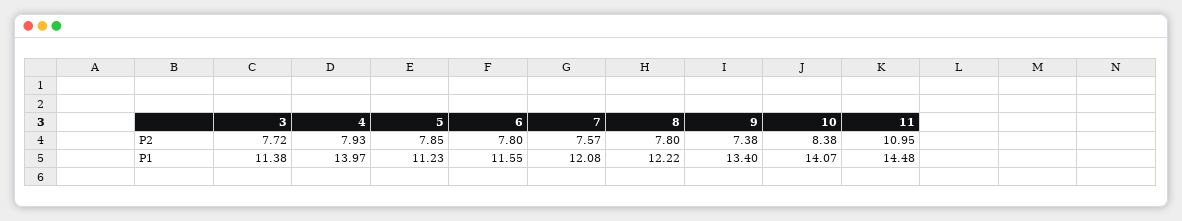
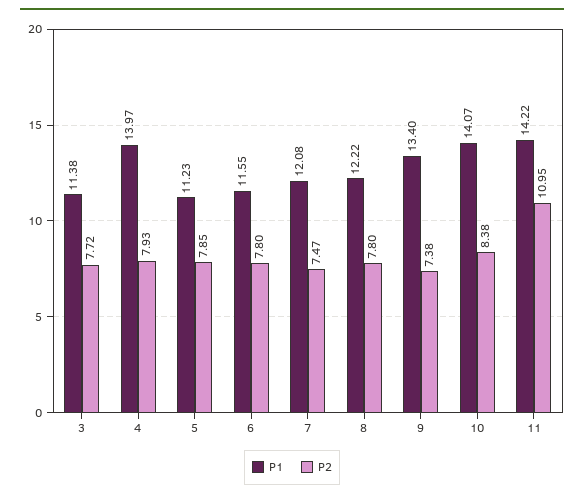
P2, 7: 7.57 -> 7.47
P1, 11: 14.48 -> 14.22

